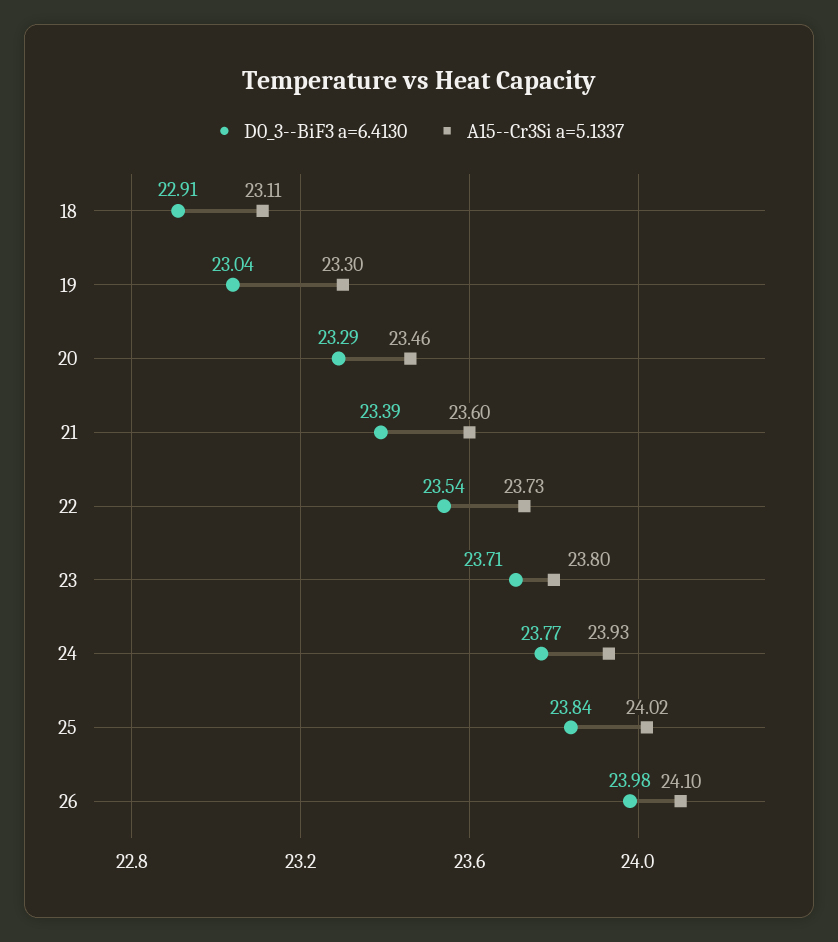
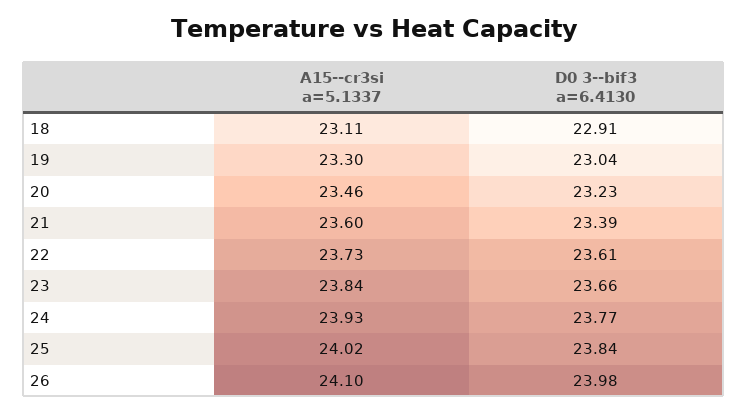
D0_3--BiF3 a=6.4130, 20: 23.29 -> 23.23
D0_3--BiF3 a=6.4130, 22: 23.54 -> 23.61
D0_3--BiF3 a=6.4130, 23: 23.71 -> 23.66
A15--Cr3Si a=5.1337, 23: 23.8 -> 23.84

